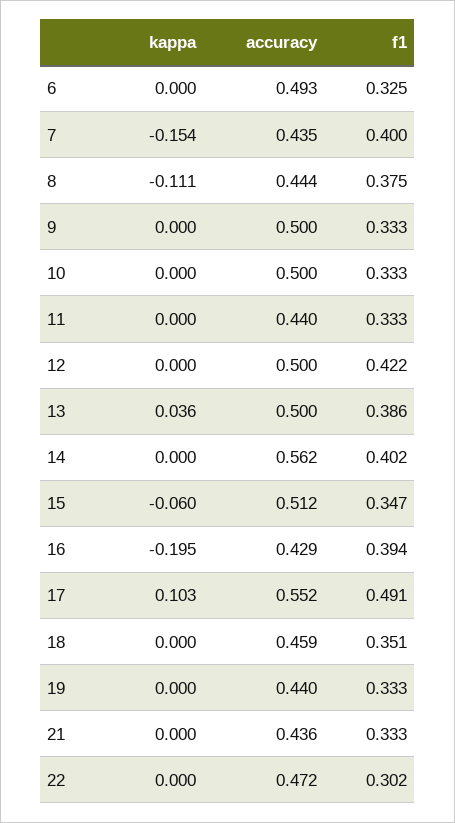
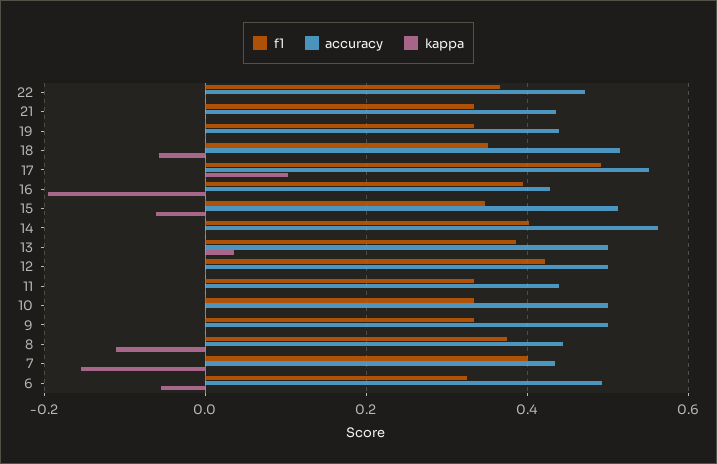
kappa, 6: 0 -> -0.06
kappa, 18: 0 -> -0.06
accuracy, 18: 0.459 -> 0.52
f1, 22: 0.302 -> 0.36

